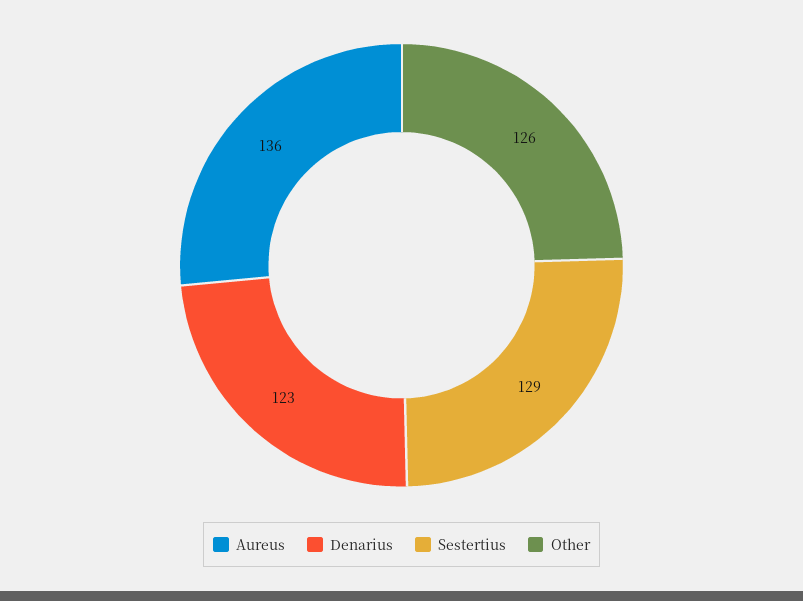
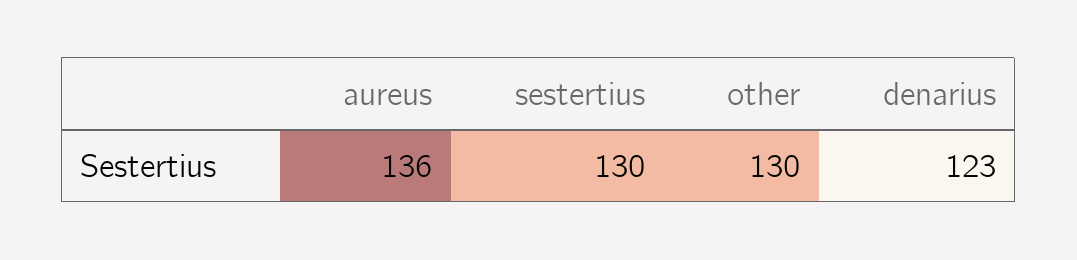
Sestertius: 129 -> 130
Other: 126 -> 130

